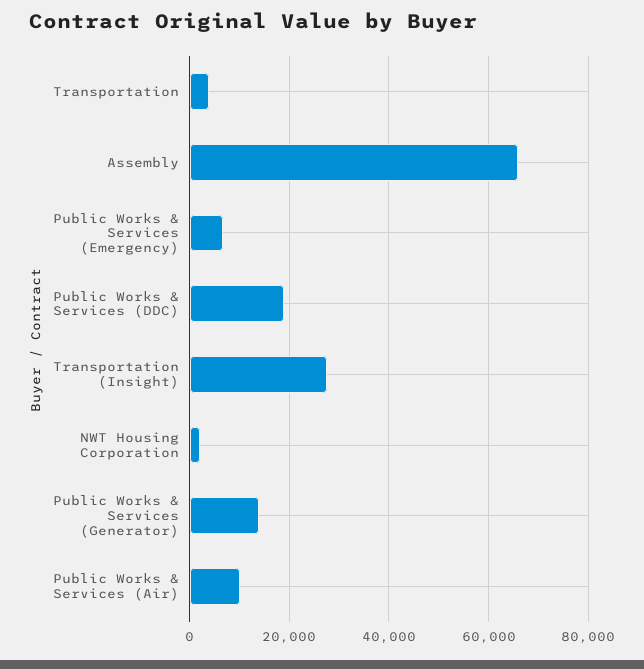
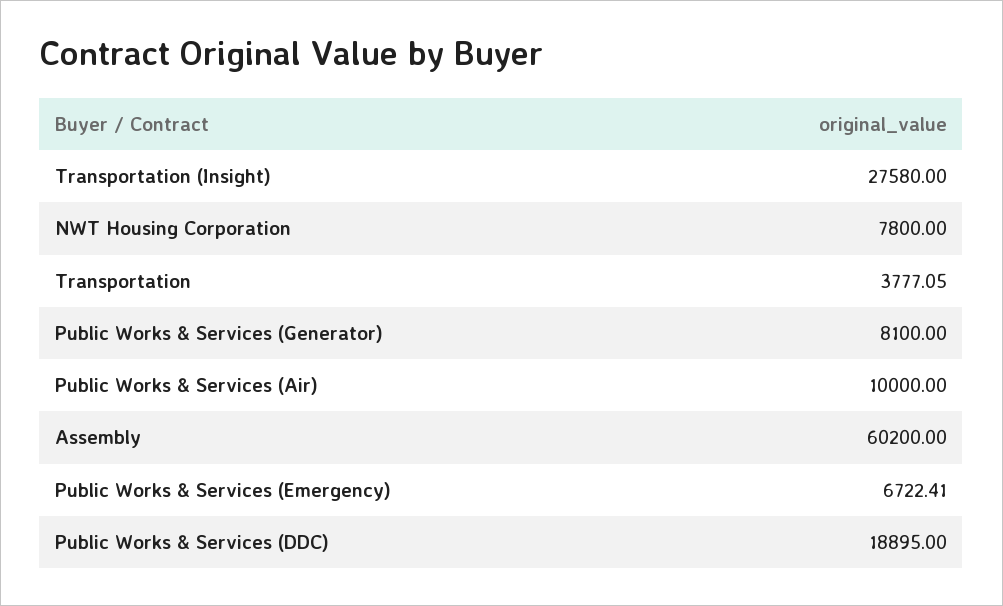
Assembly: 66000 -> 60200
NWT Housing Corporation: 2000 -> 7800
Public Works & Services (Generator): 14000 -> 8100

